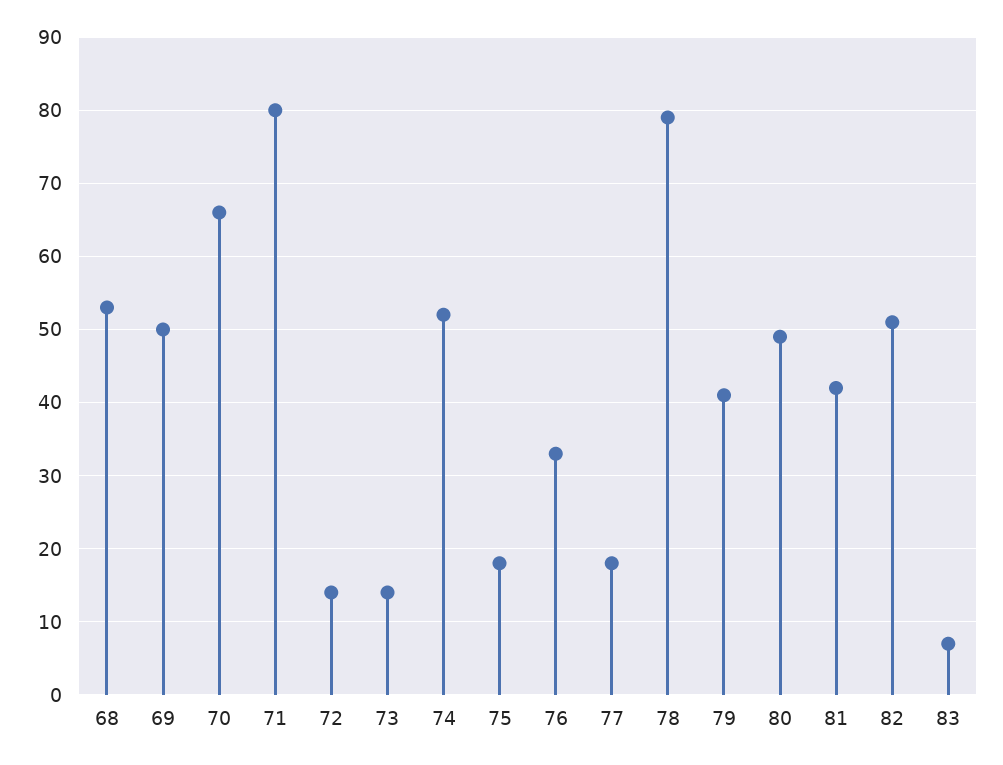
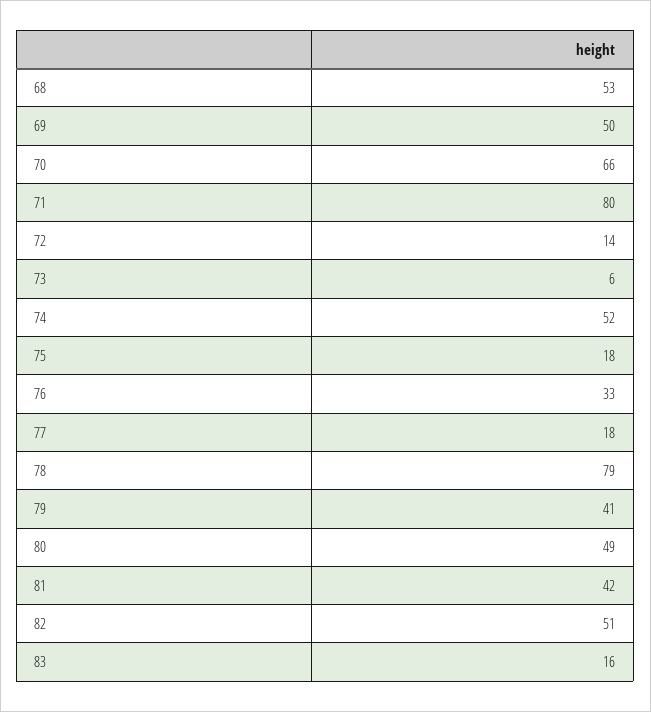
73: 14 -> 6
83: 7 -> 16

